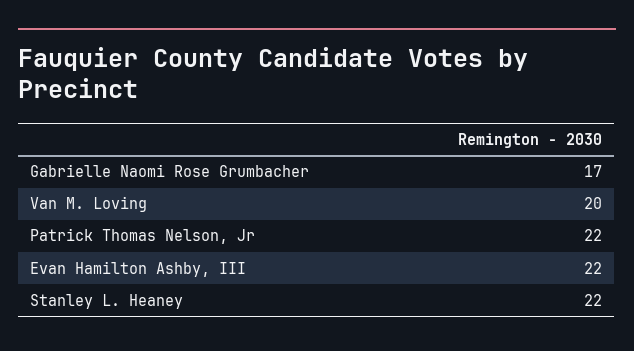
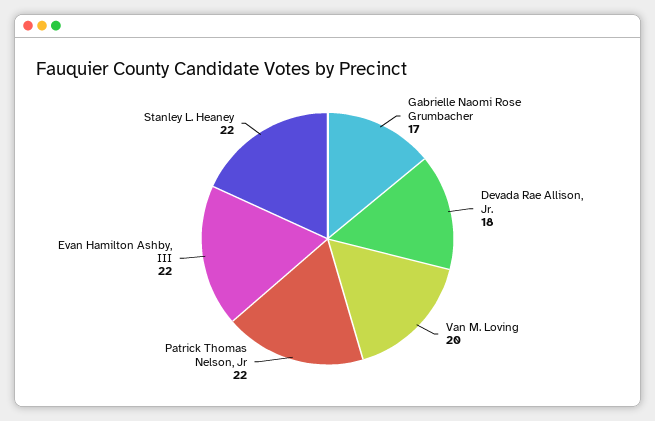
Devada Rae Allison, Jr.: none -> 18

